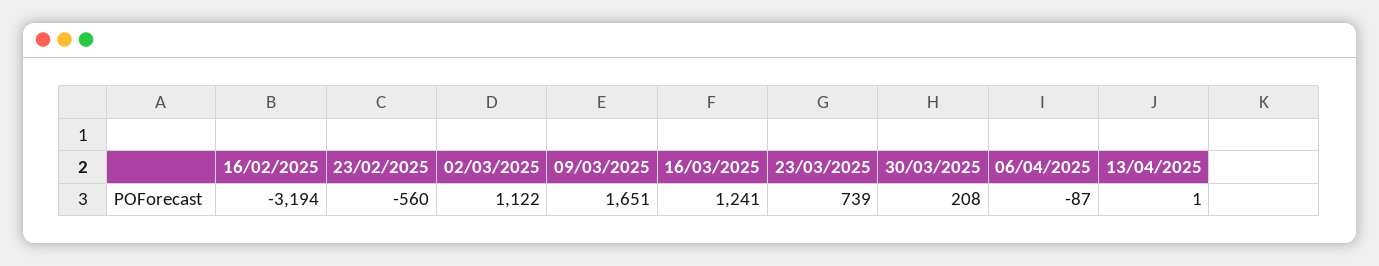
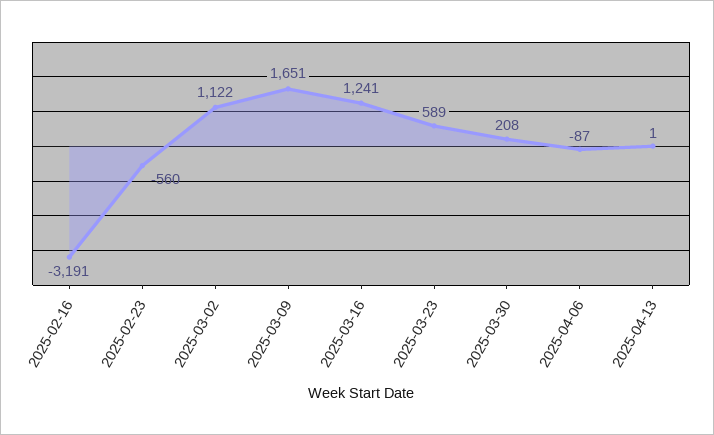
16/02/2025: -3194 -> -3191
23/03/2025: 739 -> 589

